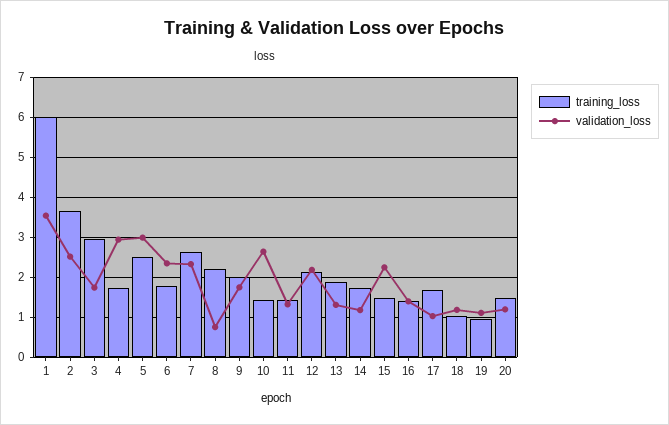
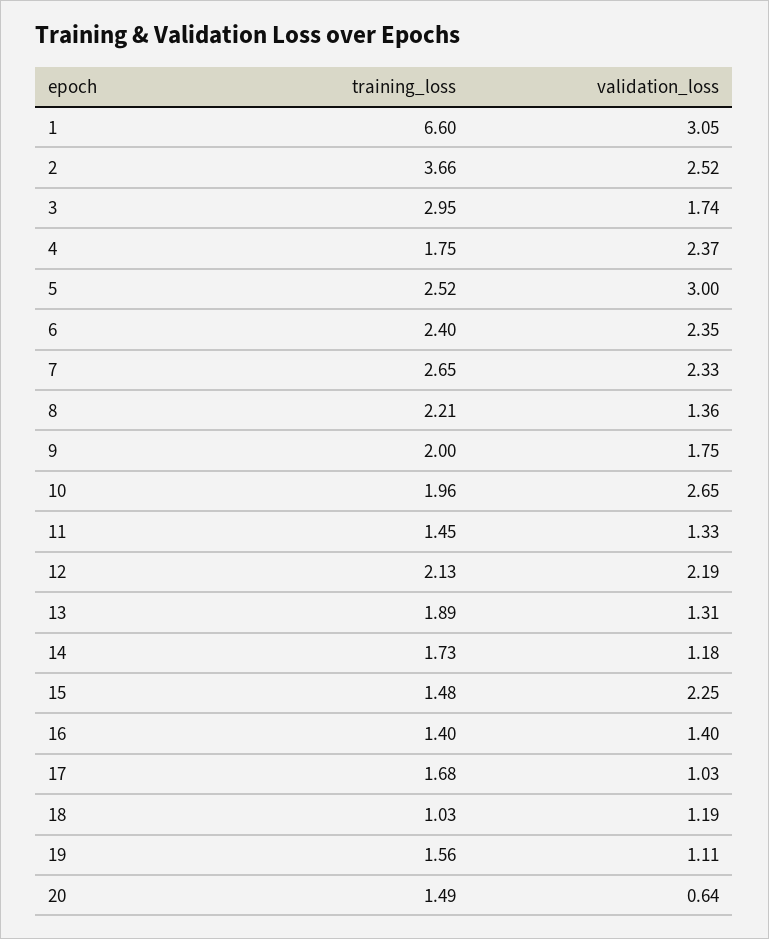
training_loss, 1: 6 -> 6.6
validation_loss, 1: 3.6 -> 3.05
validation_loss, 4: 3 -> 2.37
training_loss, 6: 1.8 -> 2.4
validation_loss, 8: 0.8 -> 1.36
training_loss, 10: 1.4 -> 1.96
training_loss, 19: 1 -> 1.56
validation_loss, 20: 1.2 -> 0.64

